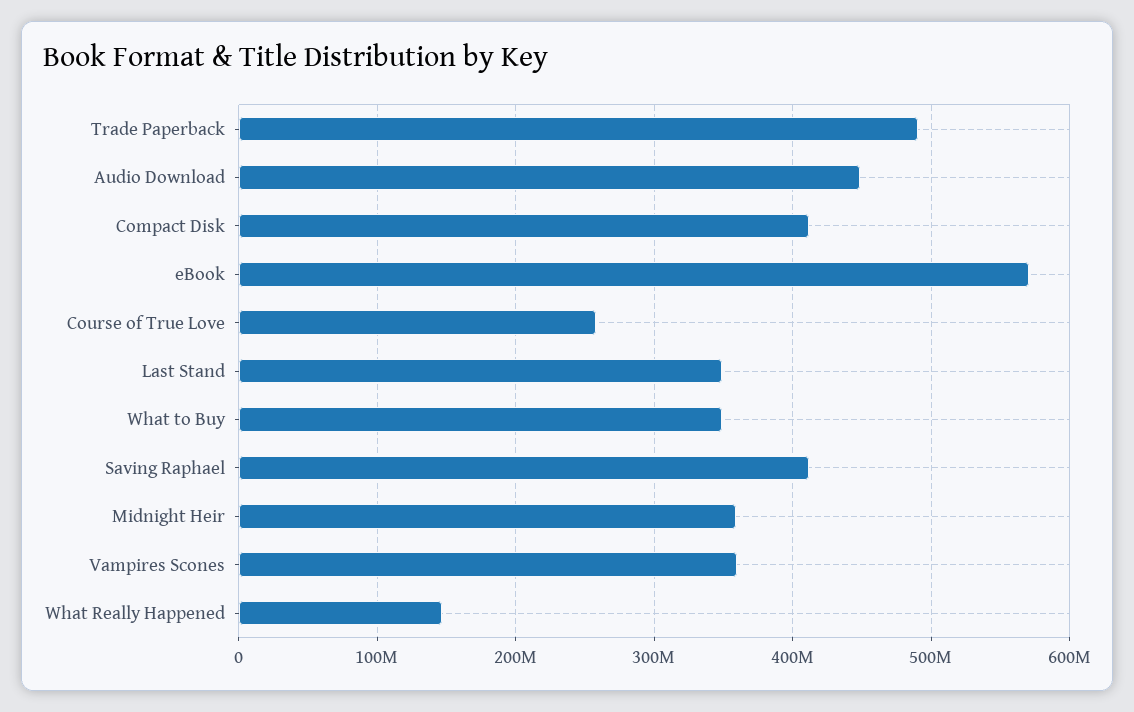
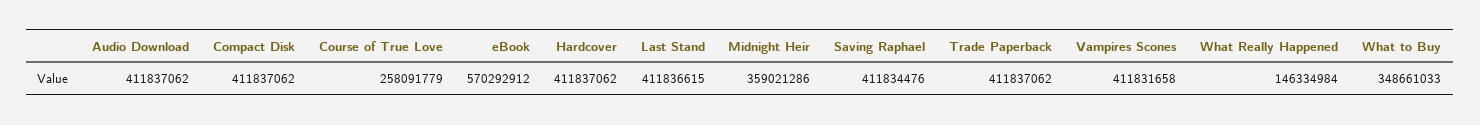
Trade Paperback: 490000000 -> 411837062
Audio Download: 450000000 -> 411837062
Last Stand: 350000000 -> 411836615
Vampires Scones: 360000000 -> 411831658
Hardcover: none -> 411837062

